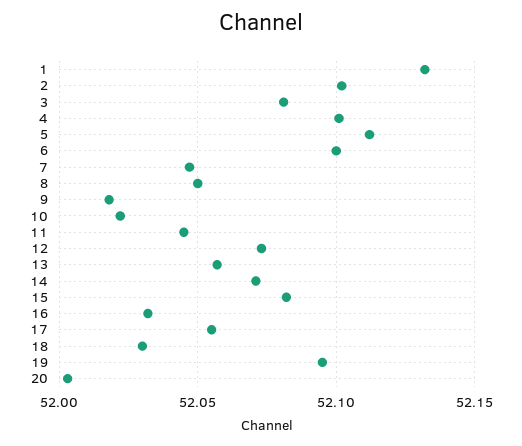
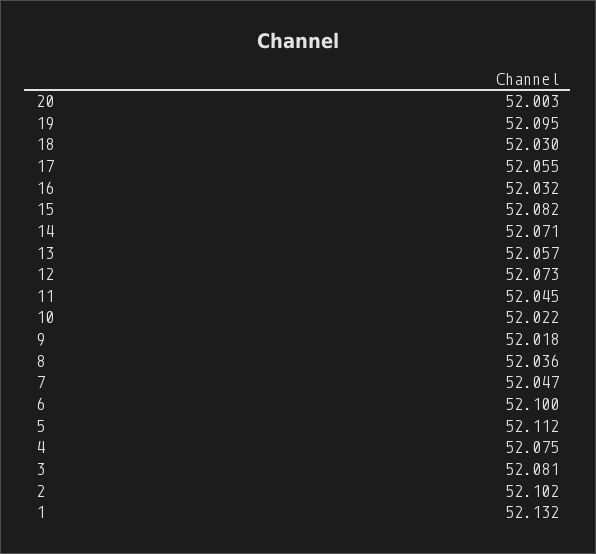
4: 52.1 -> 52.075
8: 52.05 -> 52.036

